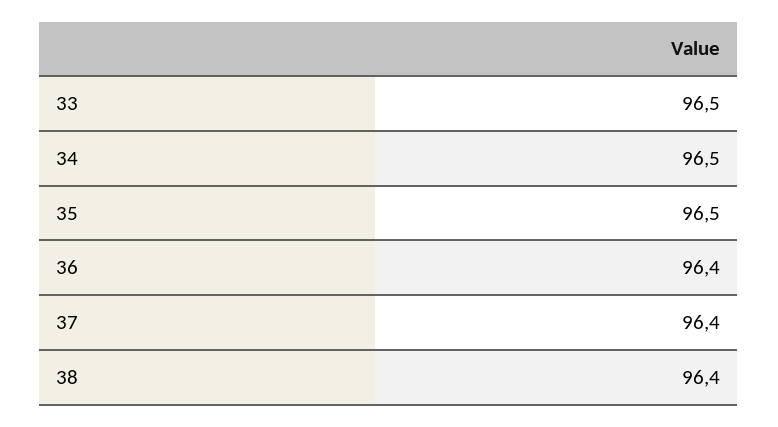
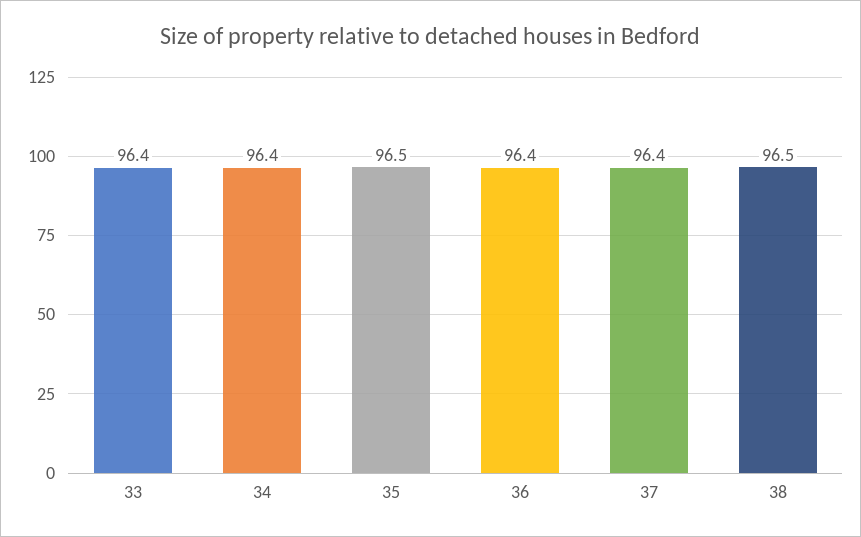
33: 96.5 -> 96.4
34: 96.5 -> 96.4
38: 96.4 -> 96.5

